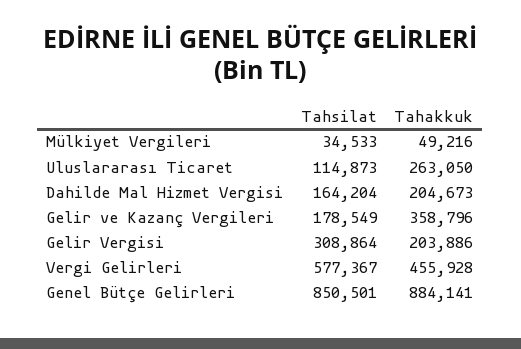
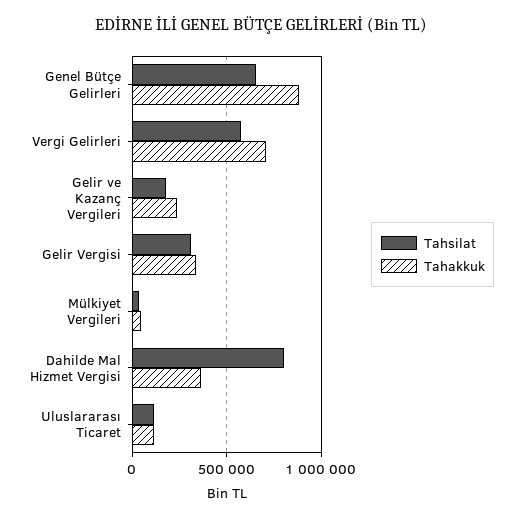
Tahakkuk, Uluslararası Ticaret: 263050 -> 100000
Tahsilat, Dahilde Mal Hizmet Vergisi: 164204 -> 800000
Tahakkuk, Dahilde Mal Hizmet Vergisi: 204673 -> 350000
Tahakkuk, Gelir ve Kazanç Vergileri: 358796 -> 250000
Tahakkuk, Gelir Vergisi: 203886 -> 350000
Tahakkuk, Vergi Gelirleri: 455928 -> 700000
Tahsilat, Genel Bütçe Gelirleri: 850501 -> 650000

